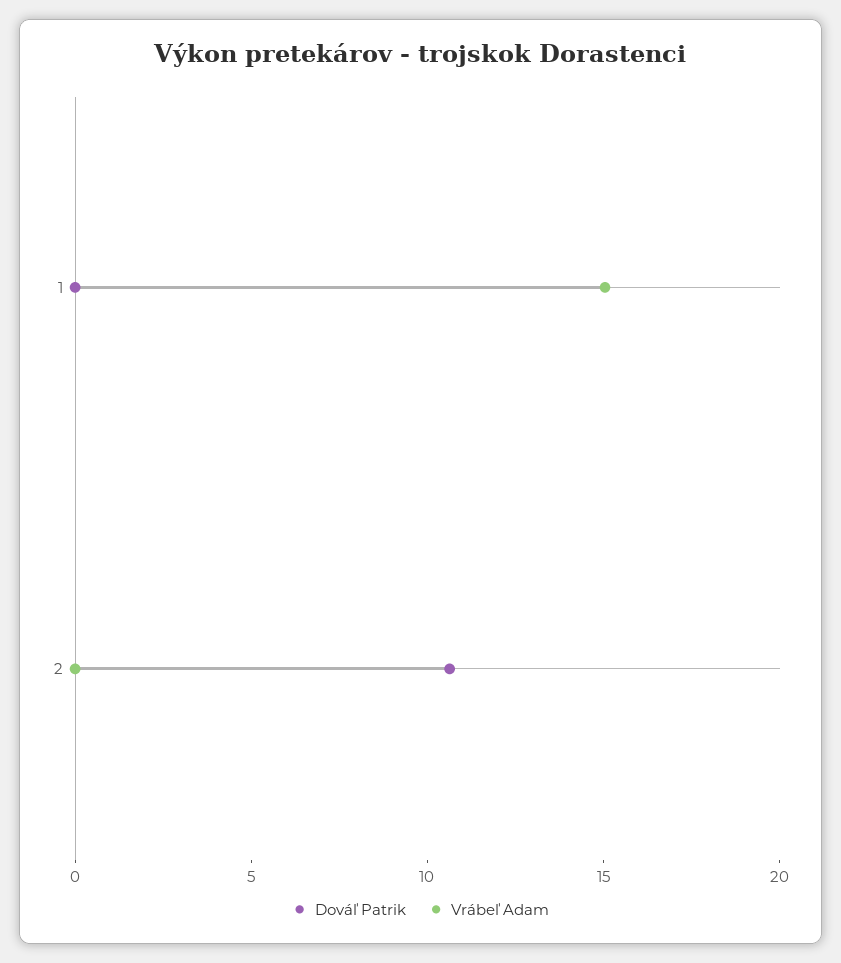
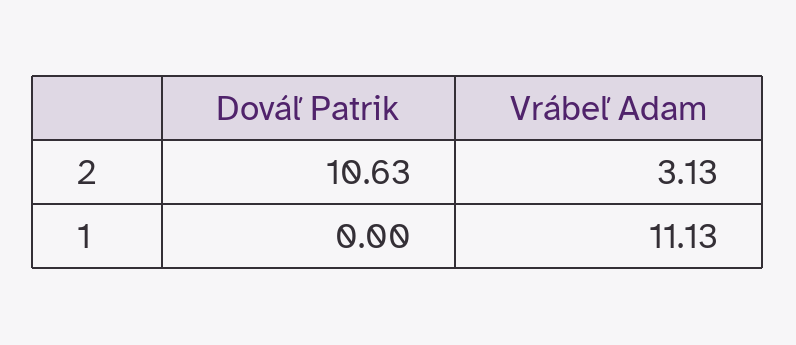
Vrábeľ Adam, 1: 15 -> 11.13
Vrábeľ Adam, 2: 0 -> 3.13

